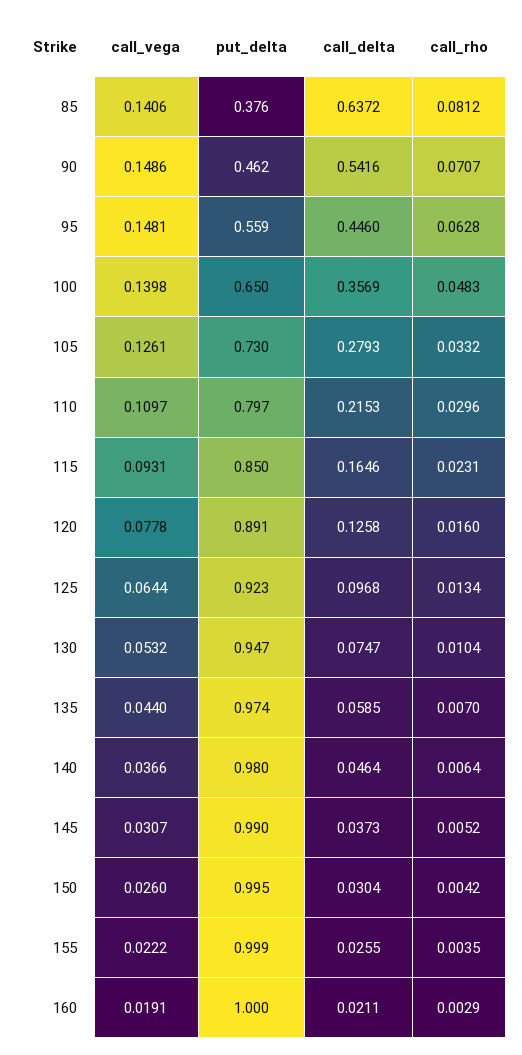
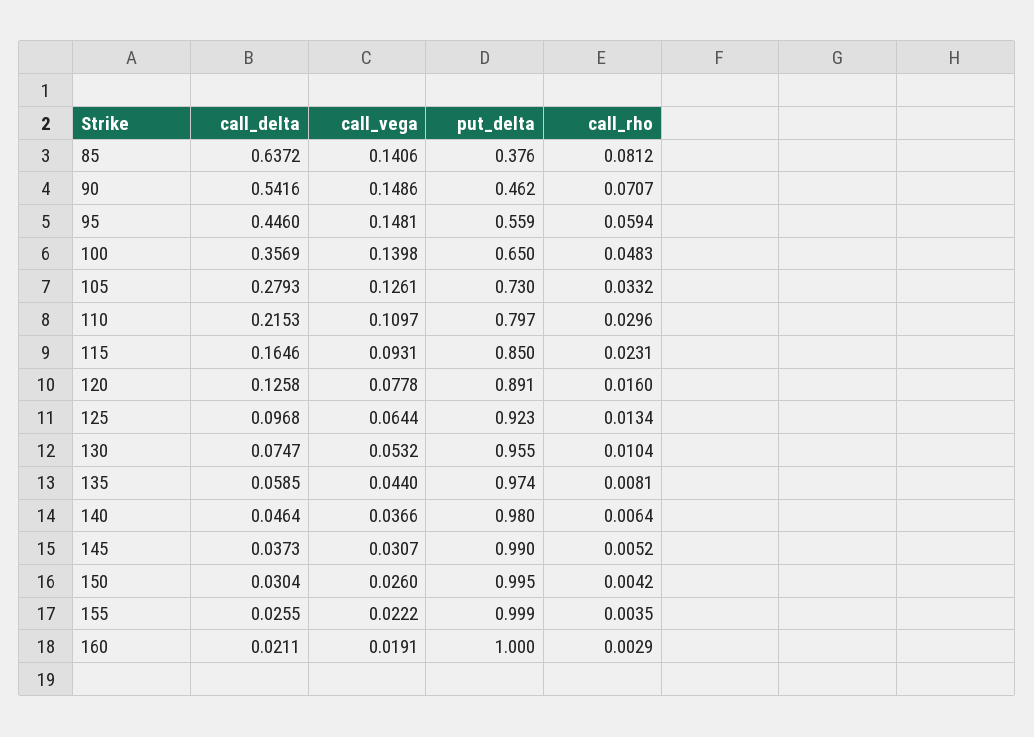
call_rho, 95: 0.0628 -> 0.0594
put_delta, 130: 0.947 -> 0.955
call_rho, 135: 0.007 -> 0.0081

